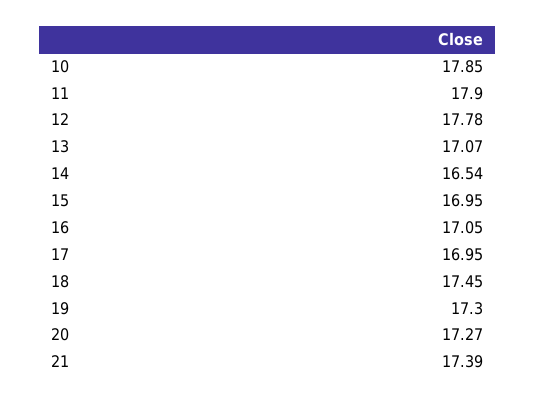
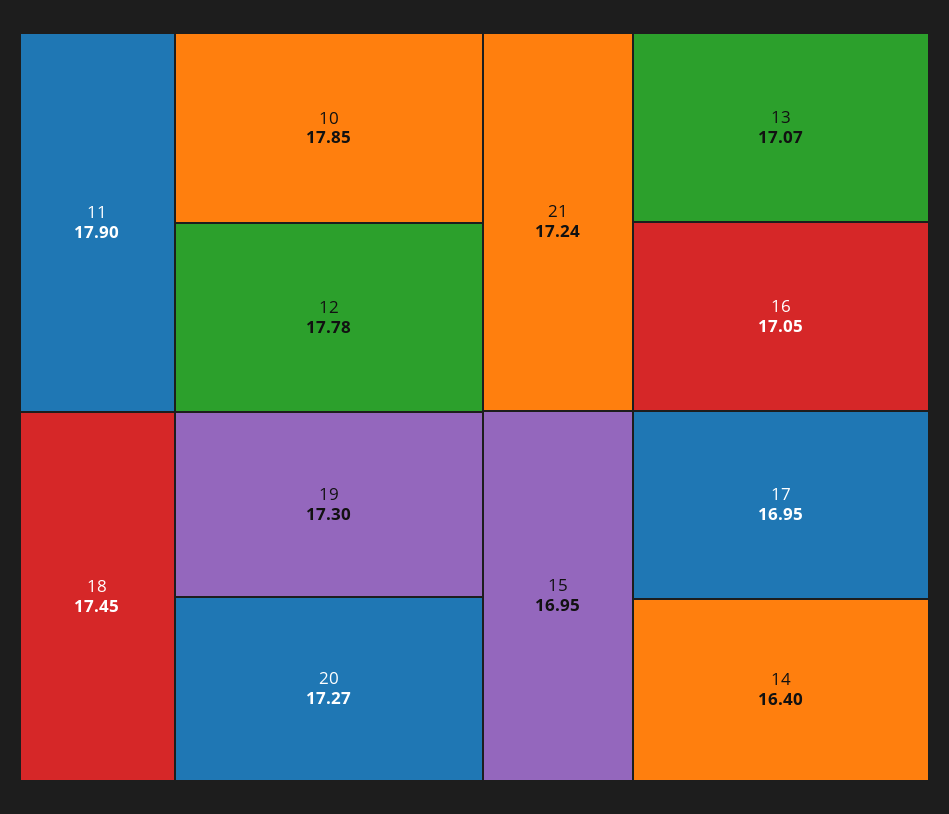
14: 16.54 -> 16.4
21: 17.39 -> 17.24

